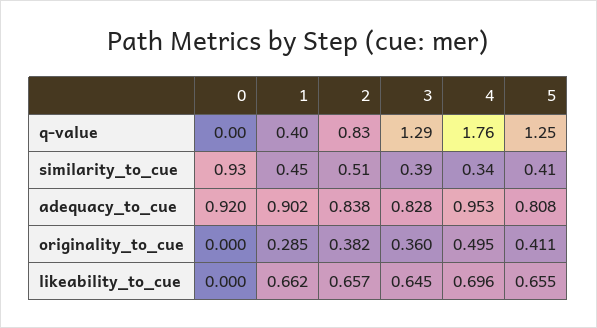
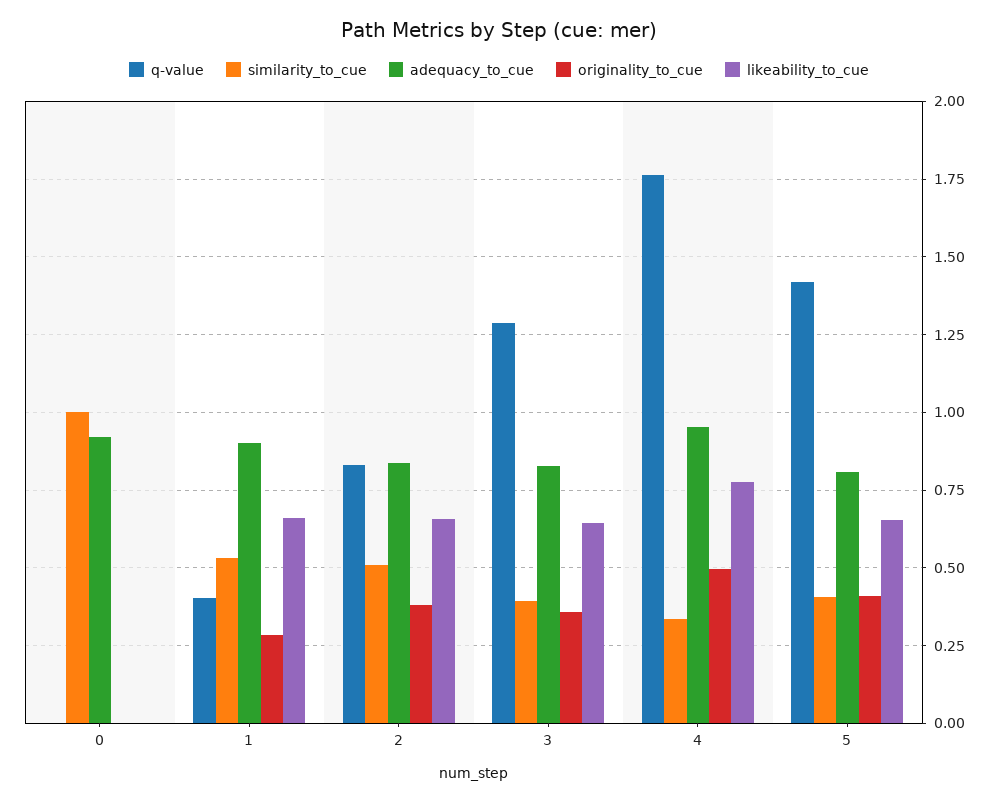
q-value, 5: 1.25 -> 1.425
similarity_to_cue, 0: 0.93 -> 1
similarity_to_cue, 1: 0.45 -> 0.525
likeability_to_cue, 4: 0.696 -> 0.775

